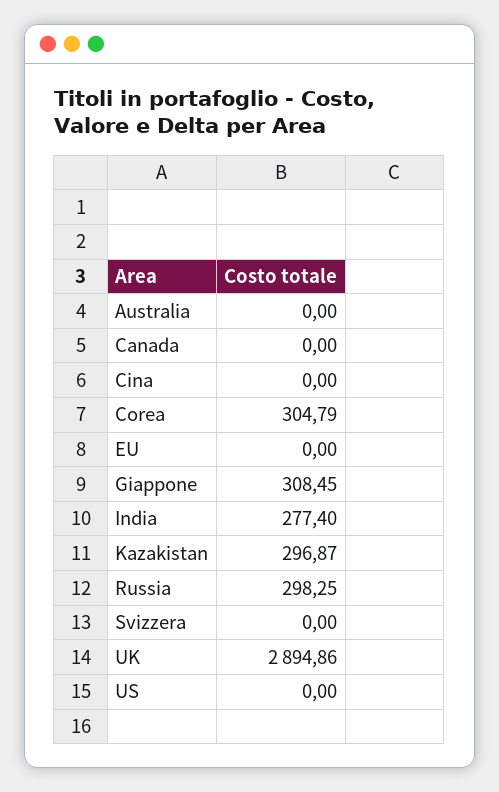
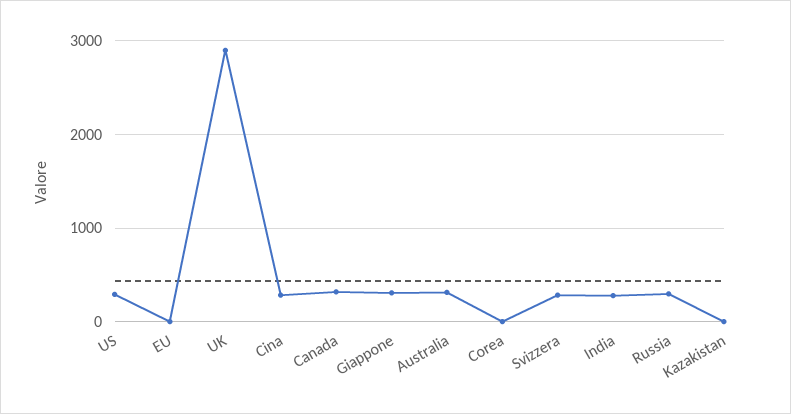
Australia: 0 -> 300
Canada: 0 -> 300
Cina: 0 -> 300
Corea: 304.79 -> 0
Kazakistan: 296.87 -> 0
Svizzera: 0 -> 300
US: 0 -> 300

